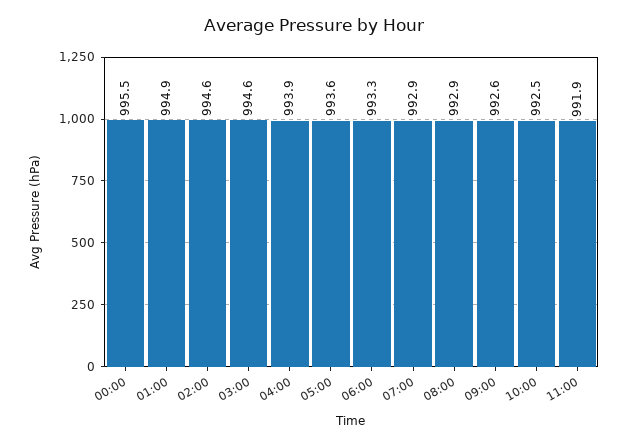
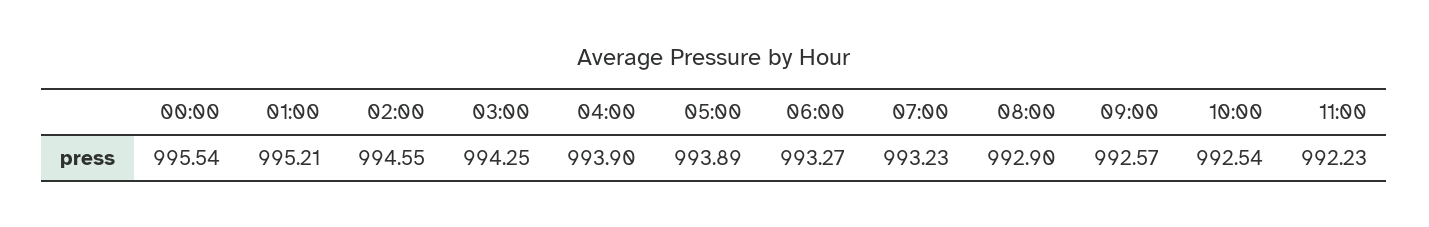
01:00: 994.9 -> 995.21
03:00: 994.6 -> 994.25
05:00: 993.6 -> 993.89
07:00: 992.9 -> 993.23
11:00: 991.9 -> 992.23

